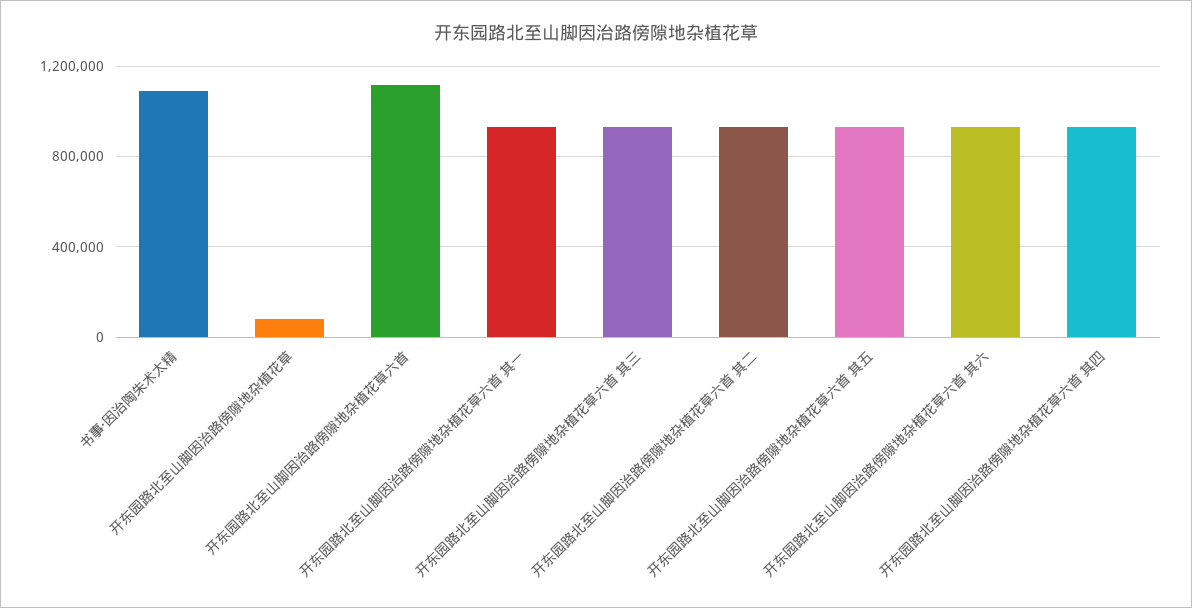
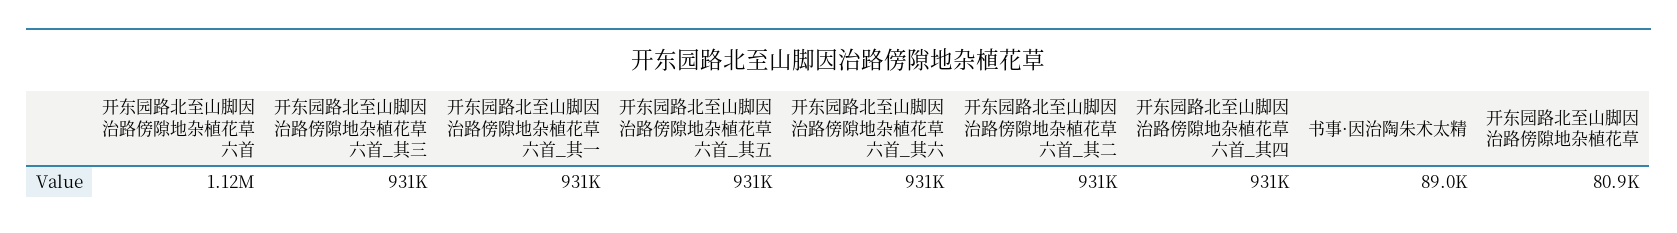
书事·因治陶朱术太精: 1100000 -> 89000

